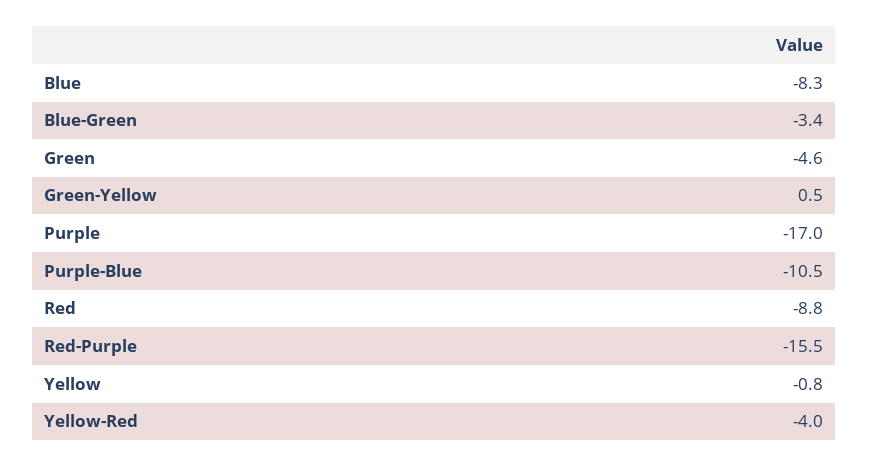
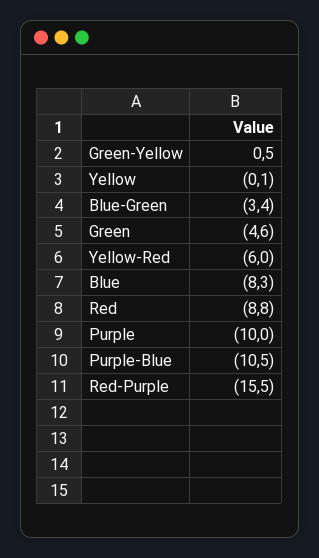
Purple: -17 -> -10
Yellow: -0.8 -> -0.1
Yellow-Red: -4 -> -6

